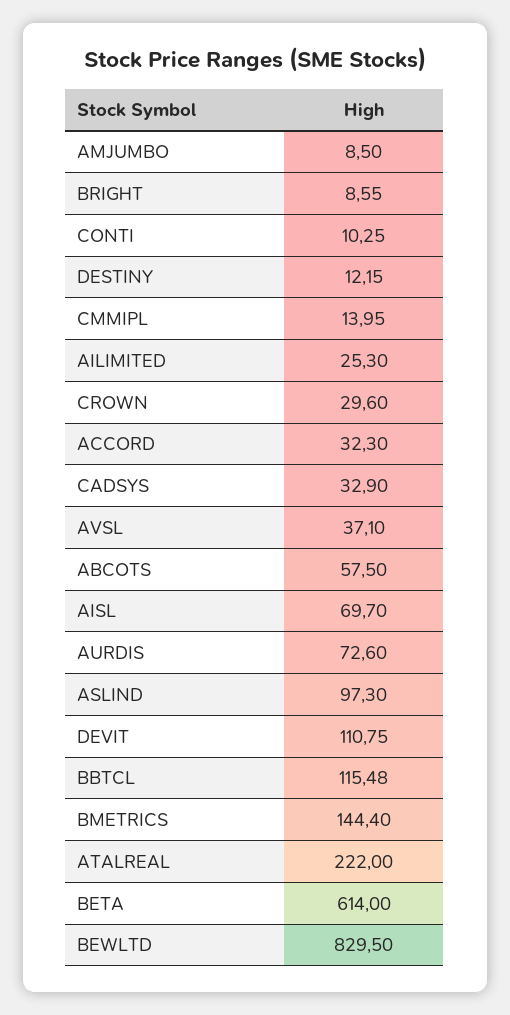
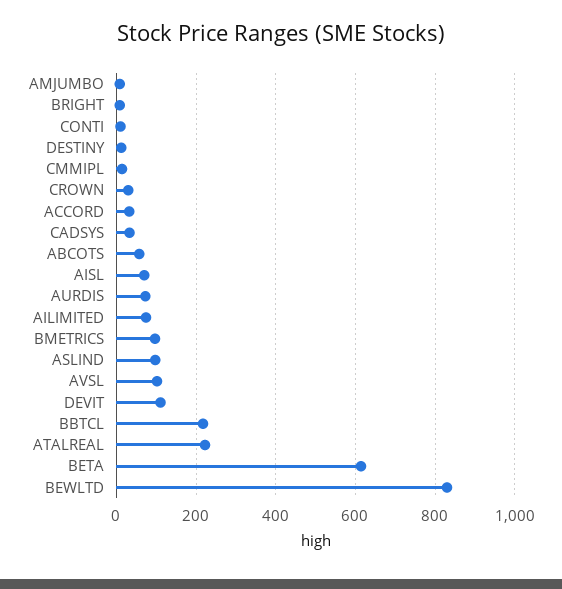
AILIMITED: 25.3 -> 80
AVSL: 37.1 -> 100
BBTCL: 115.48 -> 220
BMETRICS: 144.4 -> 100

